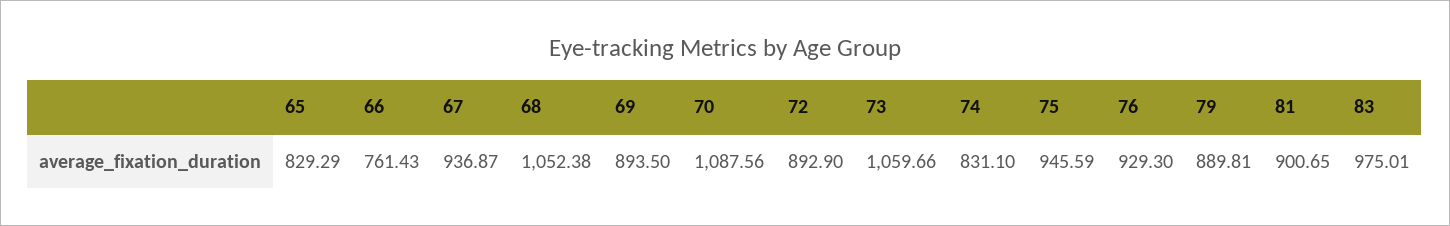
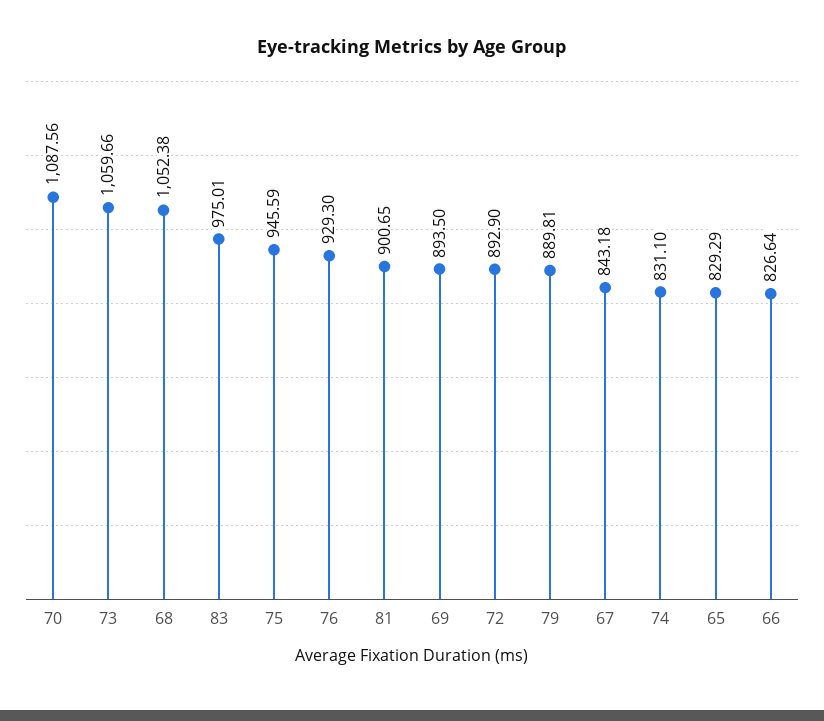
66: 761.43 -> 826.64
67: 936.87 -> 843.18

